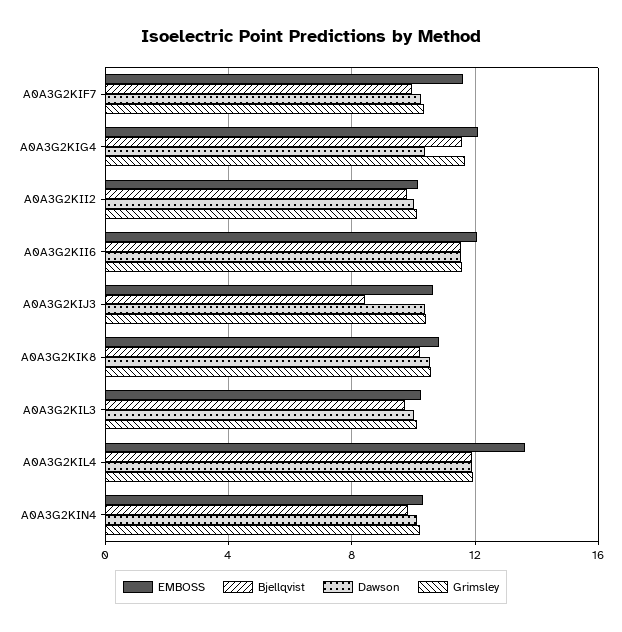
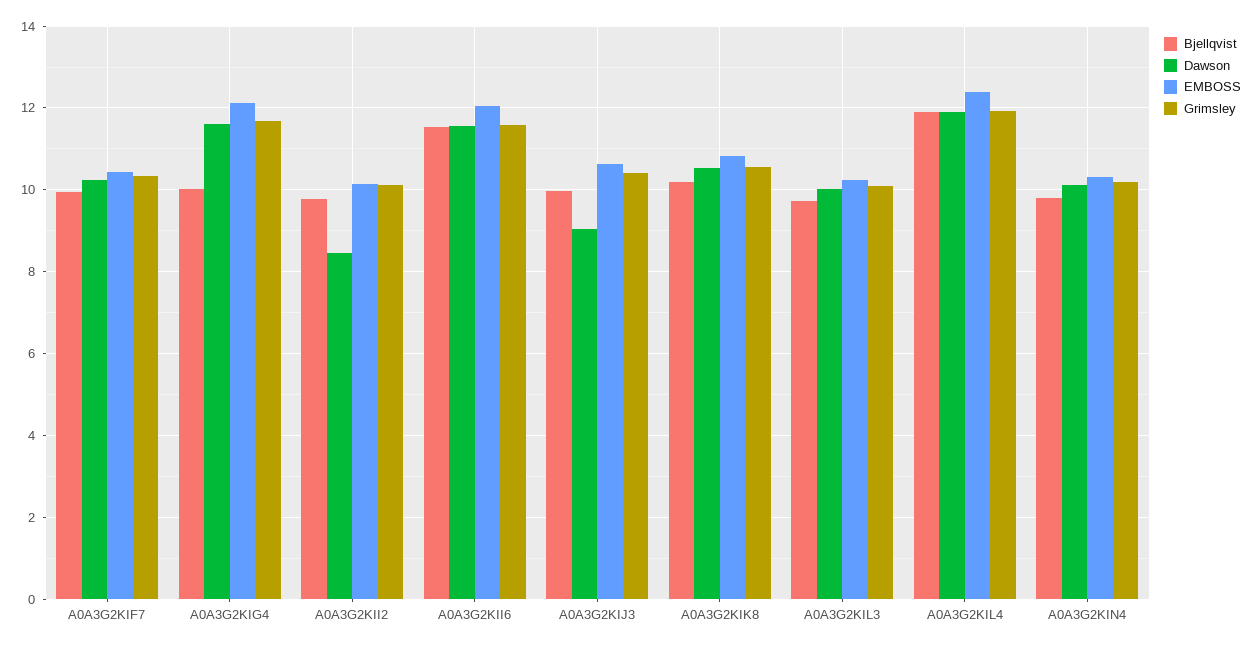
EMBOSS, A0A3G2KIF7: 11.5 -> 10.4
Bjellqvist, A0A3G2KIG4: 11.5 -> 10
Dawson, A0A3G2KIG4: 10.5 -> 11.6
Dawson, A0A3G2KII2: 10 -> 8.4
Bjellqvist, A0A3G2KIJ3: 8.5 -> 10
Dawson, A0A3G2KIJ3: 10.5 -> 9
EMBOSS, A0A3G2KIL4: 13.5 -> 12.4

